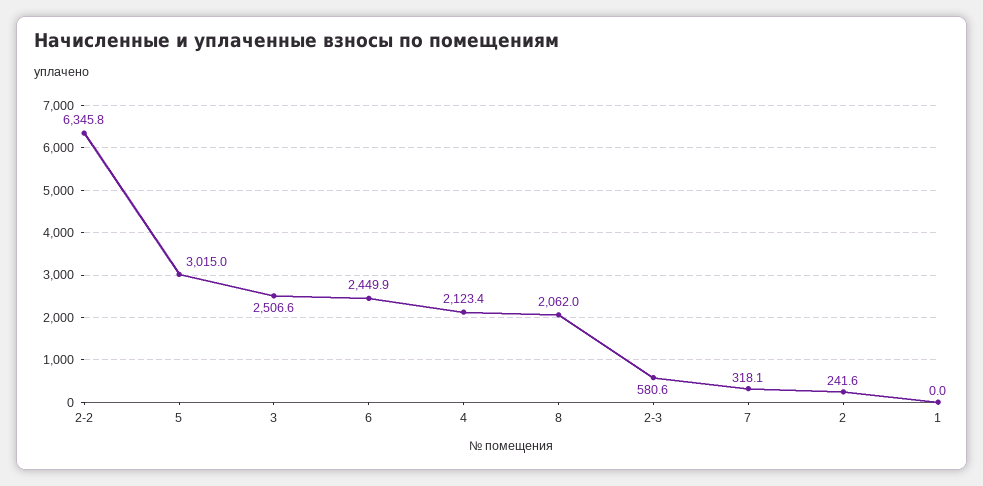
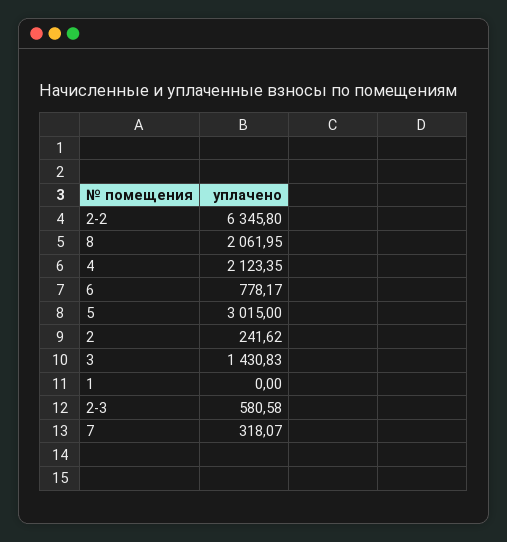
3: 2506.6 -> 1430.83
6: 2449.9 -> 778.17

